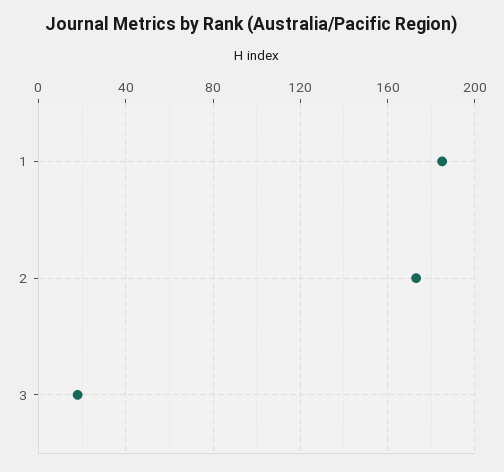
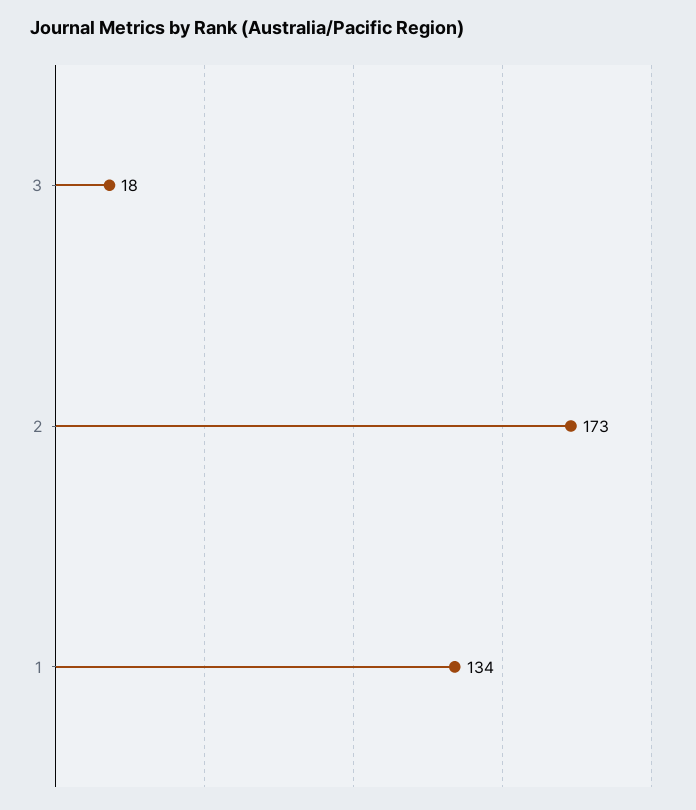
1: 185 -> 134

